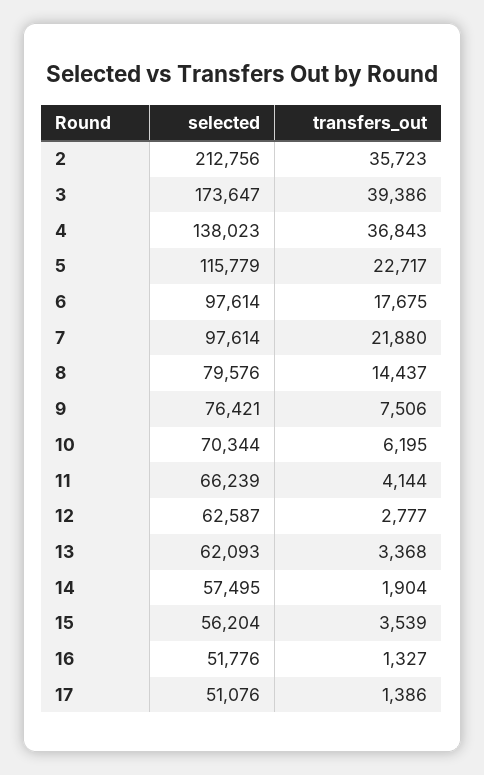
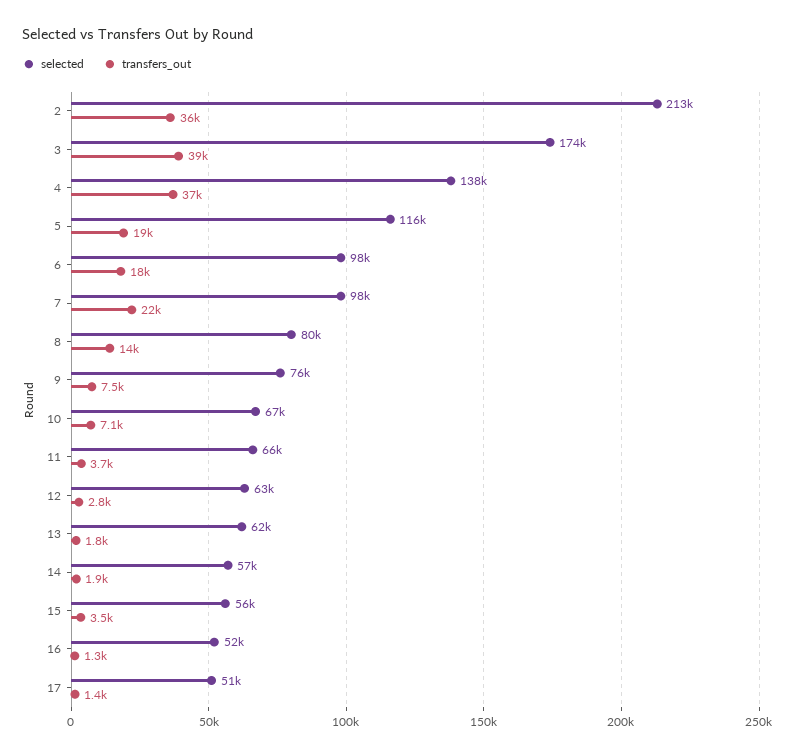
transfers_out, 5: 22717 -> 19000
selected, 10: 70344 -> 67000
transfers_out, 10: 6195 -> 7100
transfers_out, 11: 4144 -> 3700
transfers_out, 13: 3368 -> 1800

